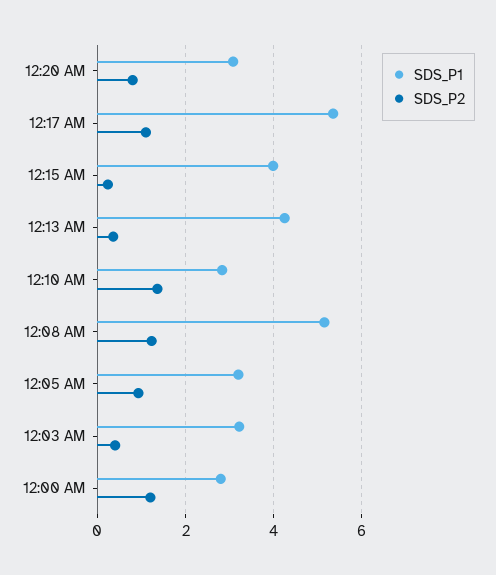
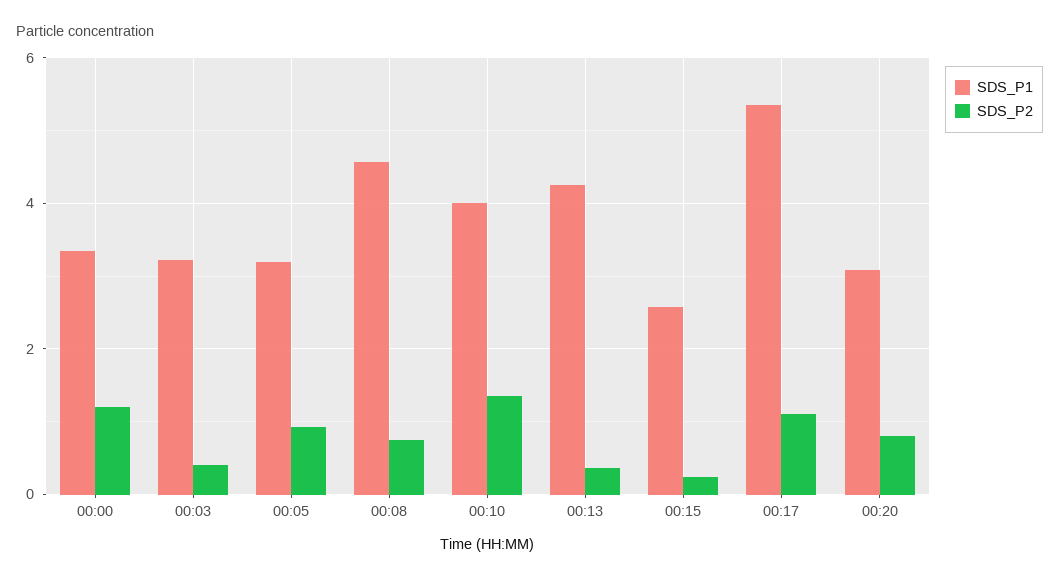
SDS_P1, 12:15 AM: 4 -> 2.6
SDS_P1, 12:10 AM: 2.8 -> 4
SDS_P1, 12:08 AM: 5.2 -> 4.6
SDS_P2, 12:08 AM: 1.2 -> 0.8
SDS_P1, 12:00 AM: 2.8 -> 3.4

